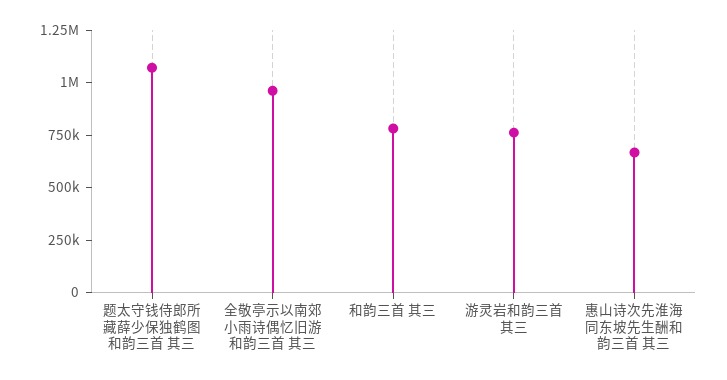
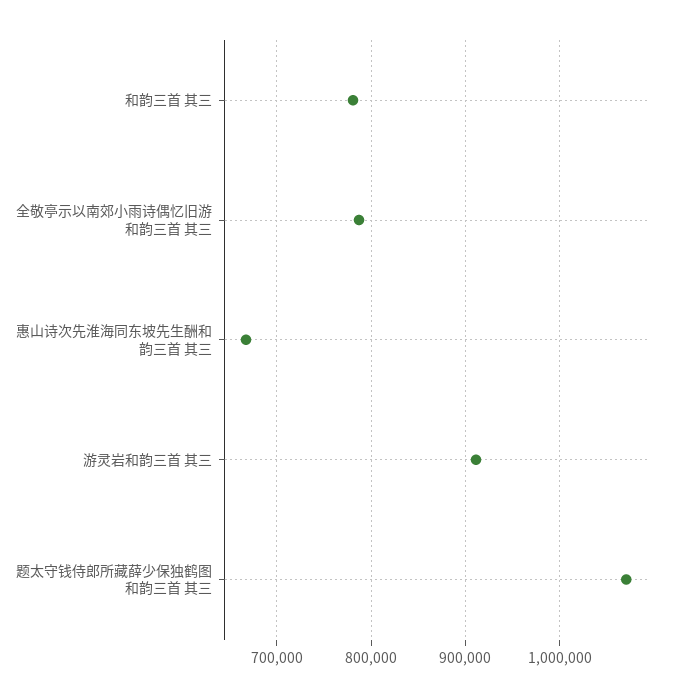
全敬亭示以南郊小雨诗偶忆旧游和韵三首 其三: 950000 -> 790000
游灵岩和韵三首 其三: 750000 -> 910000

